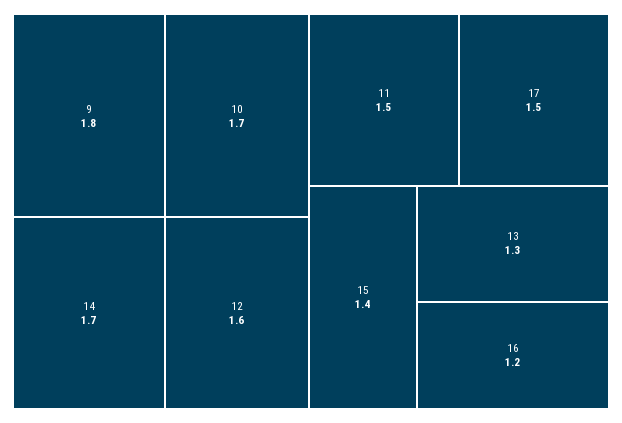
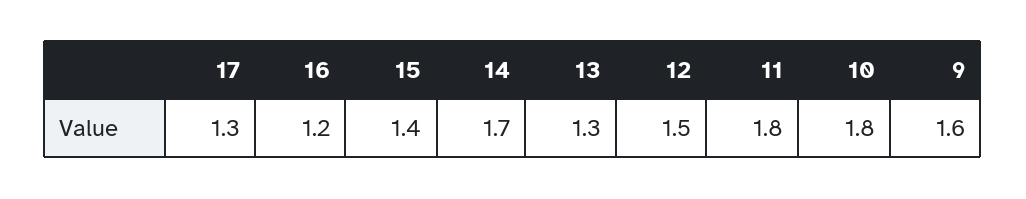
9: 1.8 -> 1.6
10: 1.7 -> 1.8
12: 1.6 -> 1.5
11: 1.5 -> 1.8
17: 1.5 -> 1.3

